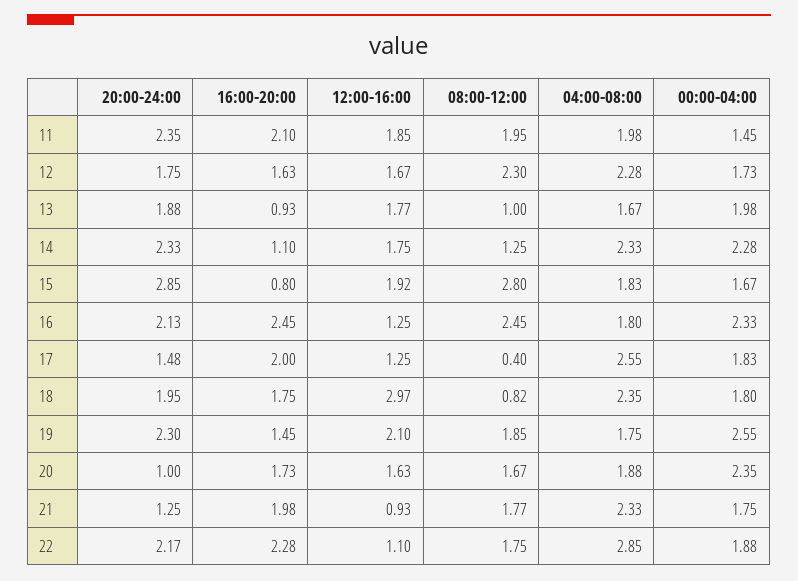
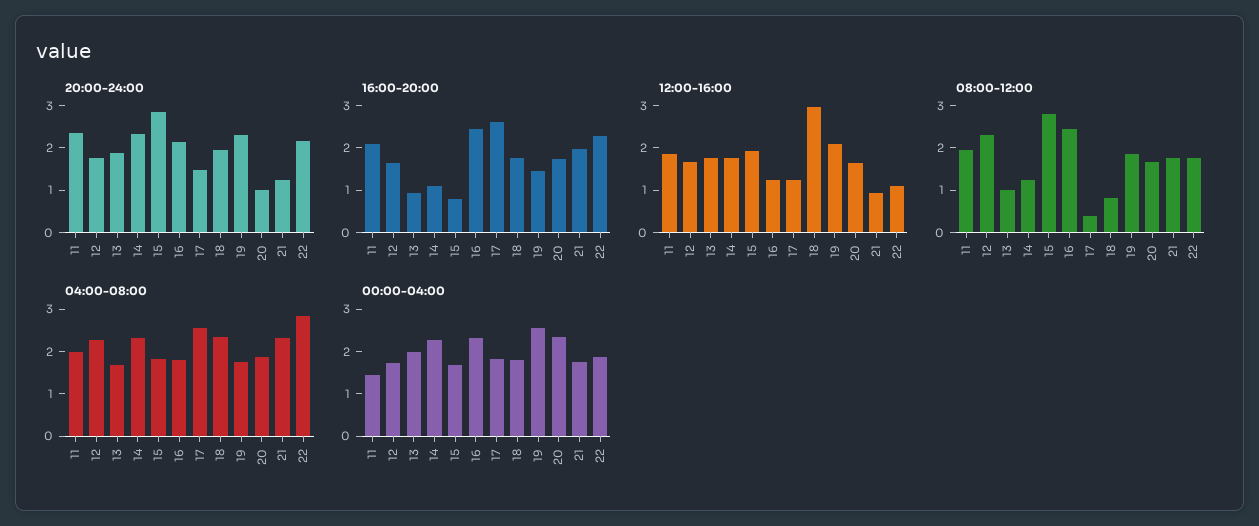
16:00-20:00, 17: 2 -> 2.6

